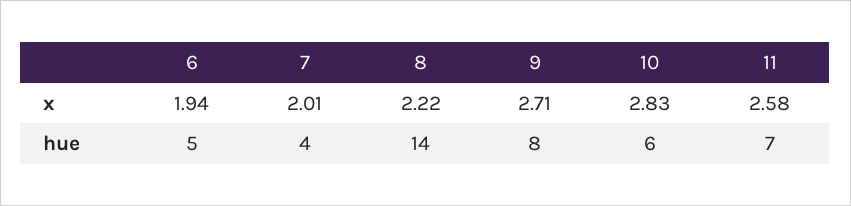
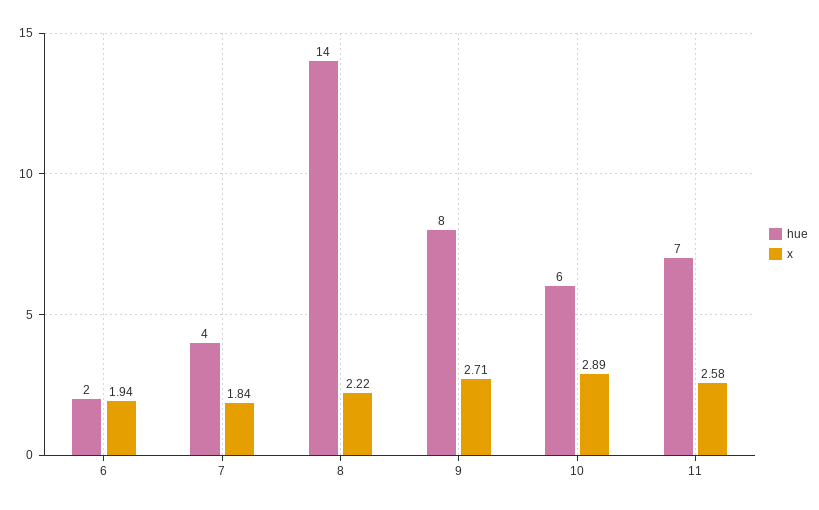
x, 7: 2.01 -> 1.84
x, 10: 2.83 -> 2.89
hue, 6: 5 -> 2

